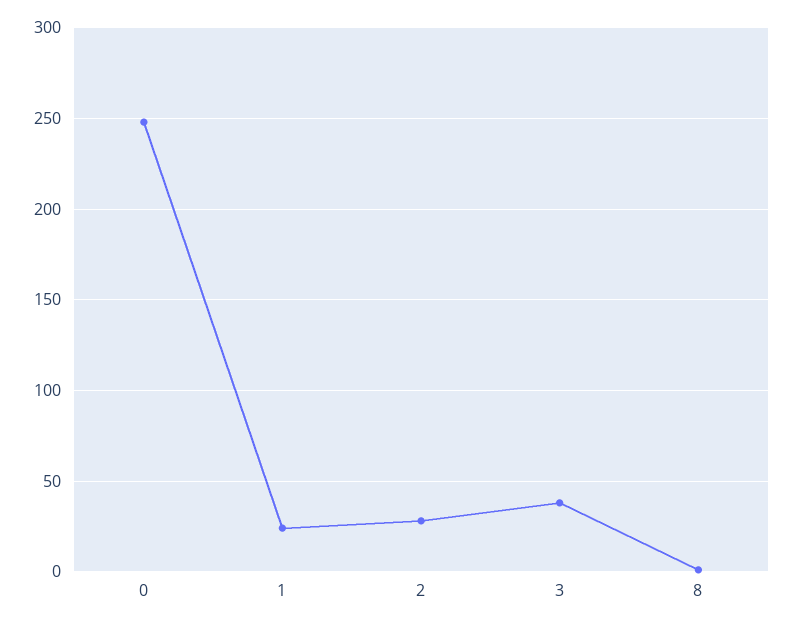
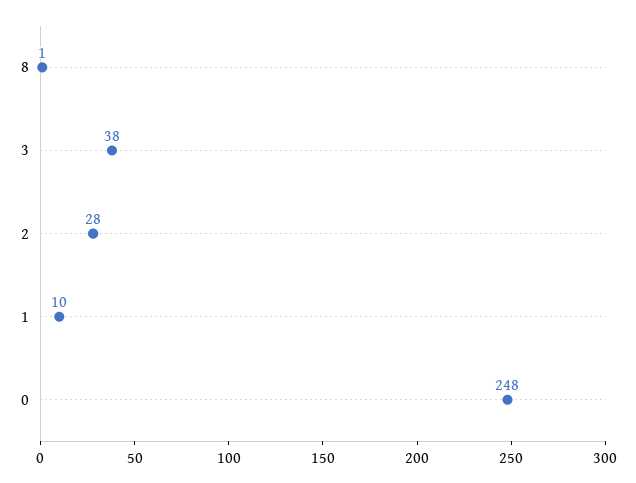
1: 25 -> 10

